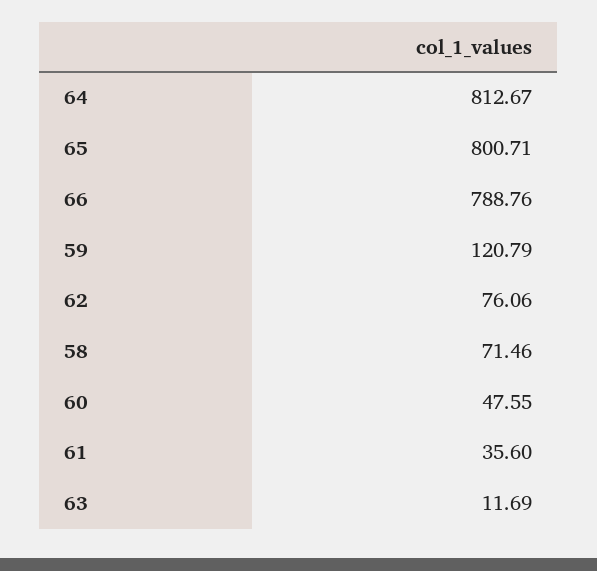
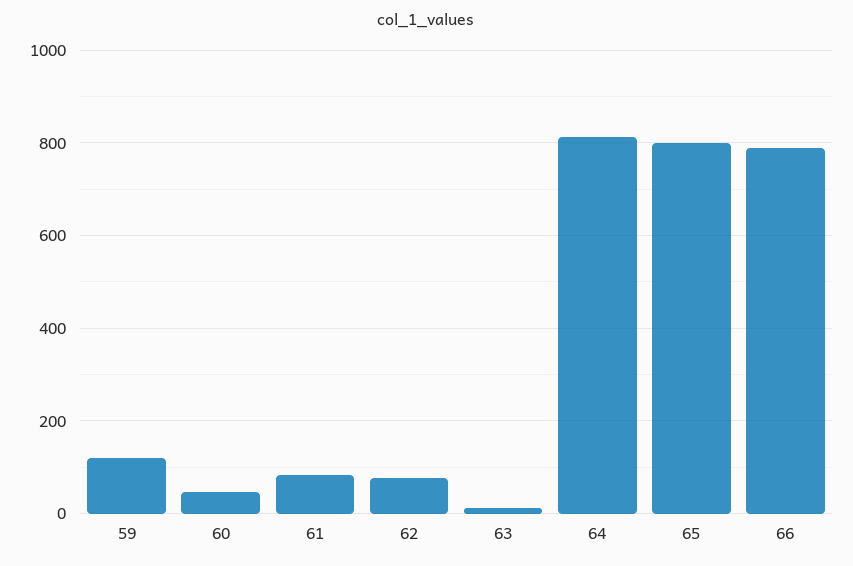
58: 71.46 -> none
61: 35.6 -> 80

